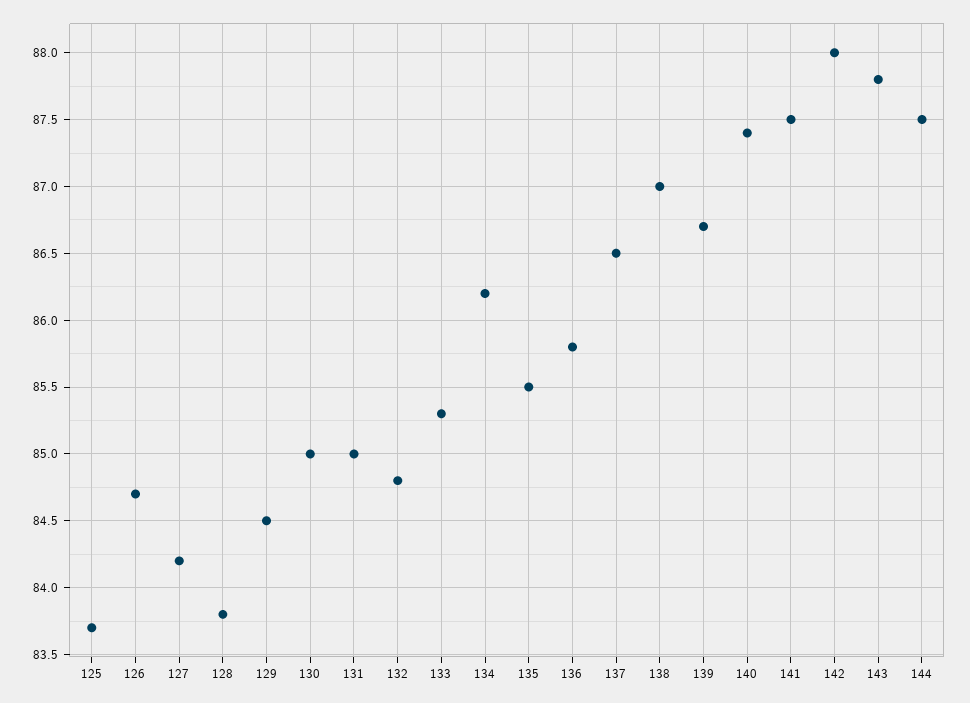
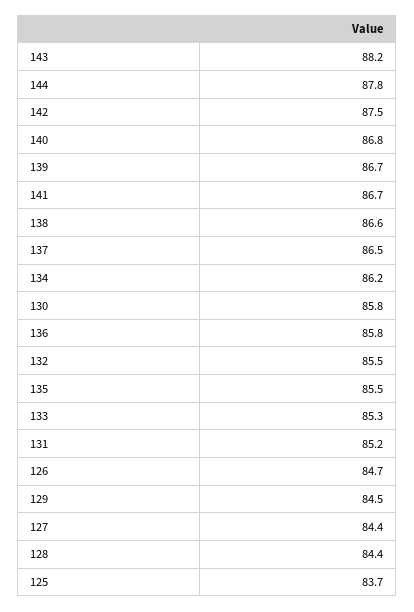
127: 84.2 -> 84.4
128: 83.8 -> 84.4
130: 85 -> 85.8
131: 85 -> 85.2
132: 84.8 -> 85.5
138: 87 -> 86.6
140: 87.4 -> 86.8
141: 87.5 -> 86.7
142: 88 -> 87.5
143: 87.8 -> 88.2
144: 87.5 -> 87.8

